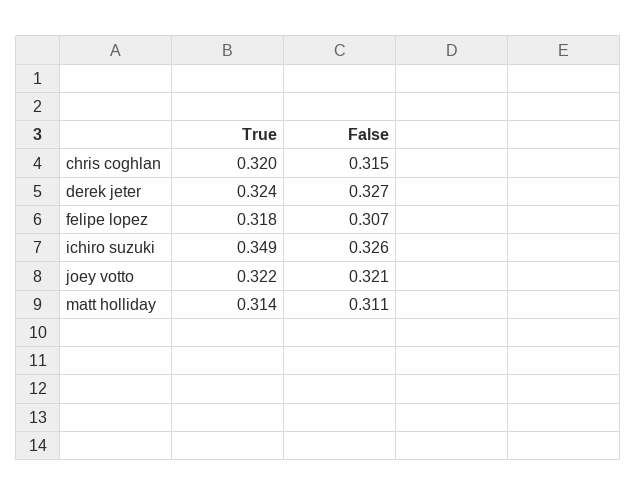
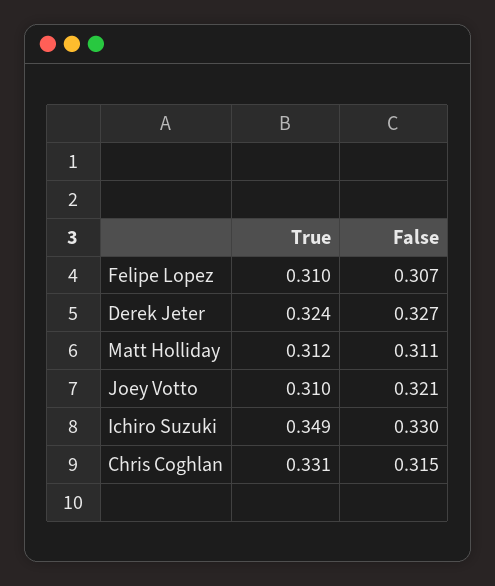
True, chris coghlan: 0.32 -> 0.331
True, felipe lopez: 0.318 -> 0.31
False, ichiro suzuki: 0.326 -> 0.33
True, joey votto: 0.322 -> 0.31
True, matt holliday: 0.314 -> 0.312

